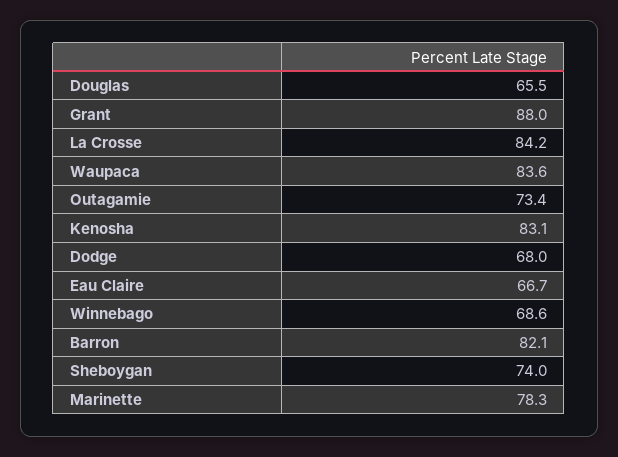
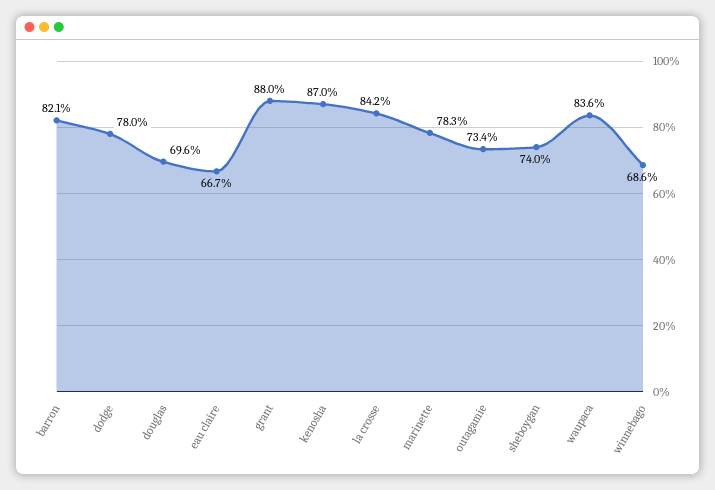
Douglas: 65.5 -> 69.6
Kenosha: 83.1 -> 87
Dodge: 68 -> 78

